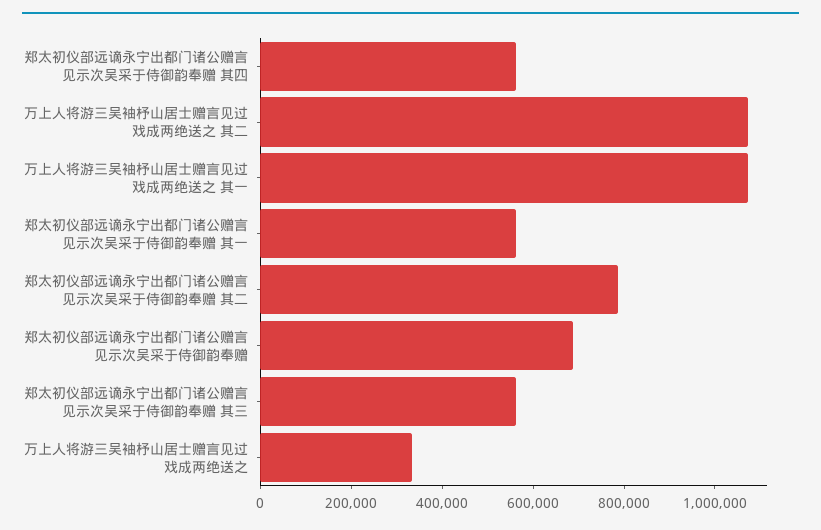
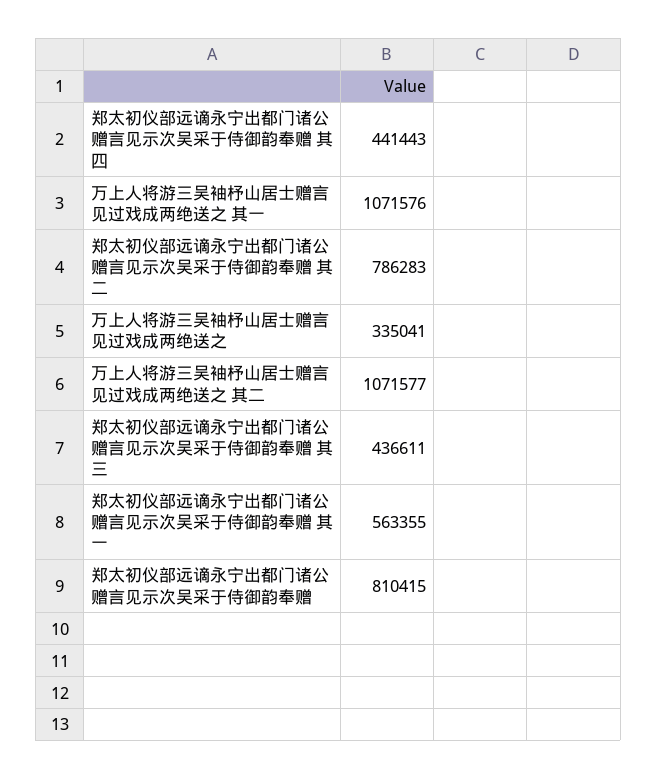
郑太初仪部远谪永宁出都门诸公赠言见示次吴采于侍御韵奉赠 其四: 550000 -> 441443
郑太初仪部远谪永宁出都门诸公赠言见示次吴采于侍御韵奉赠: 700000 -> 810415
郑太初仪部远谪永宁出都门诸公赠言见示次吴采于侍御韵奉赠 其三: 550000 -> 436611

